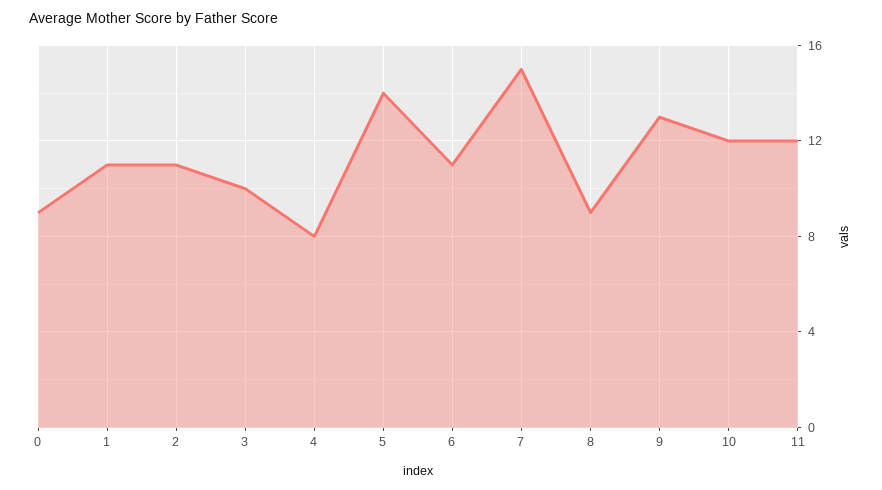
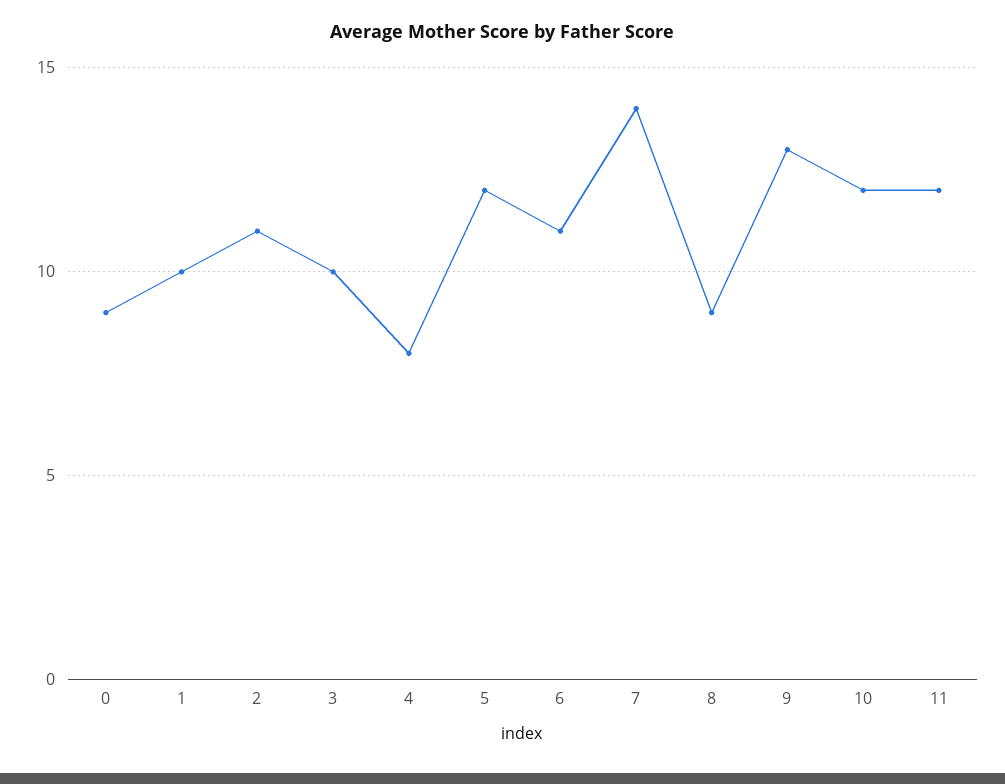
1: 11 -> 10
5: 14 -> 12
7: 15 -> 14

